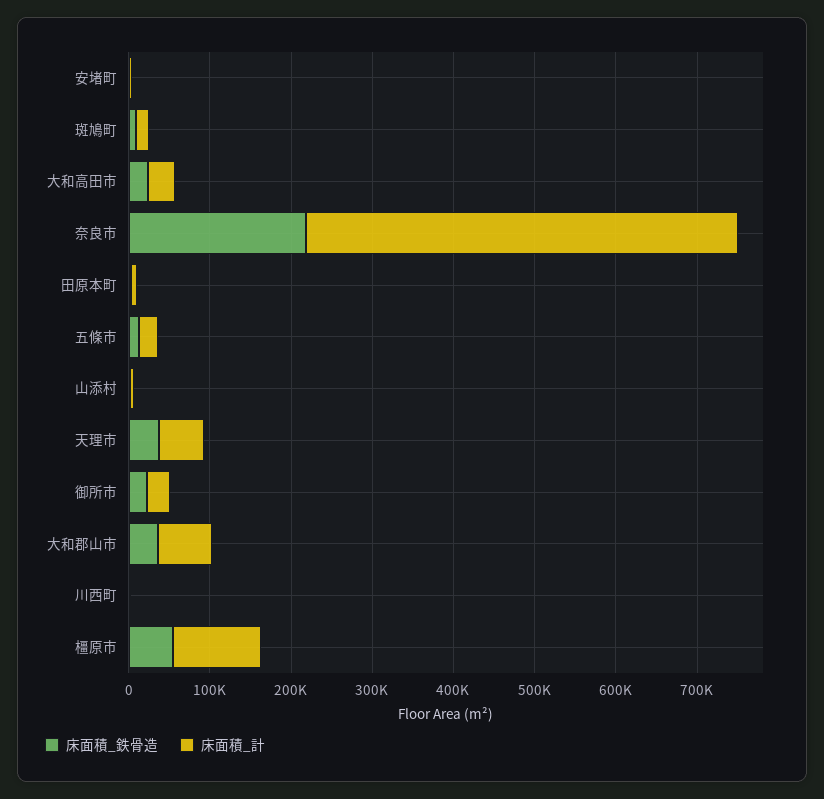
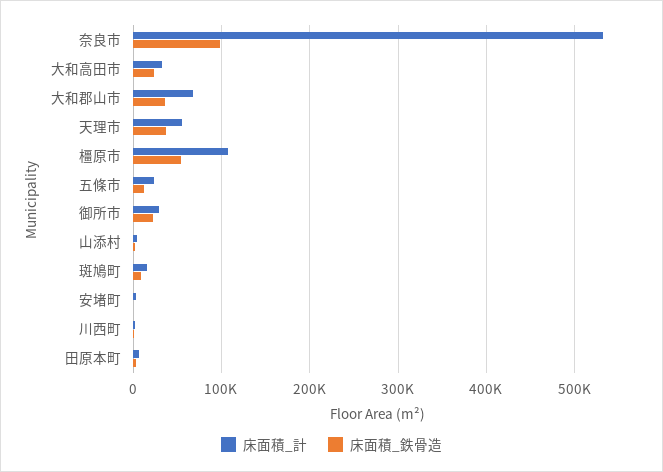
床面積_鉄骨造, 奈良市: 220000 -> 100000

